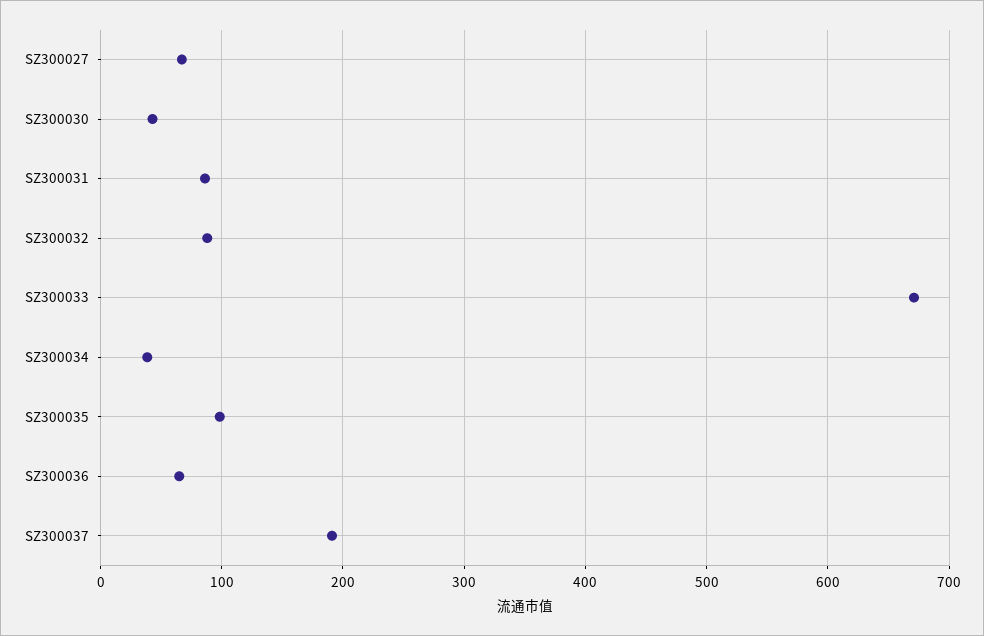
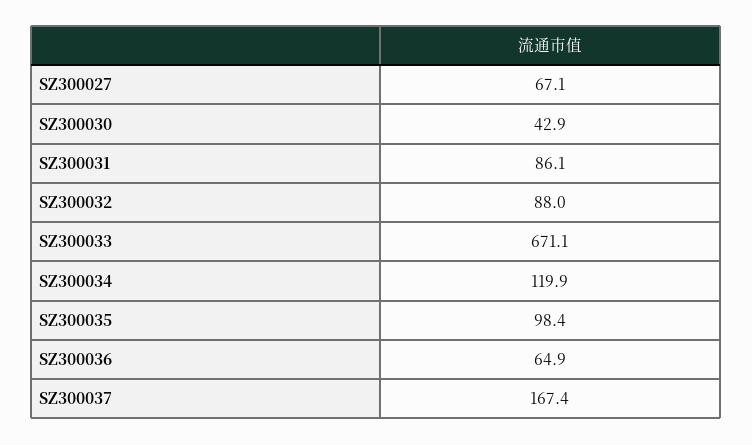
SZ300034: 40 -> 119.9
SZ300037: 190 -> 167.4

